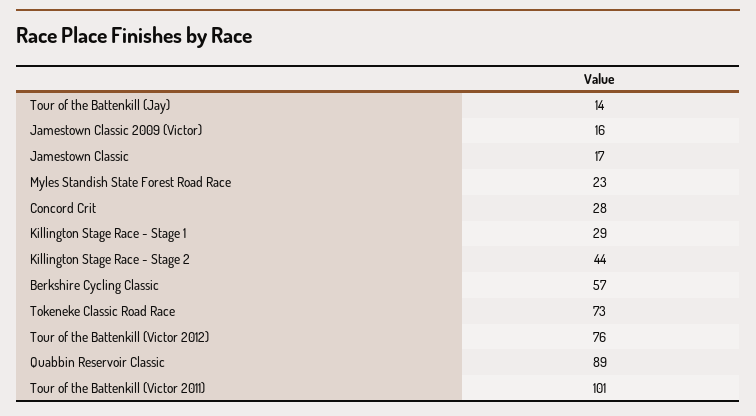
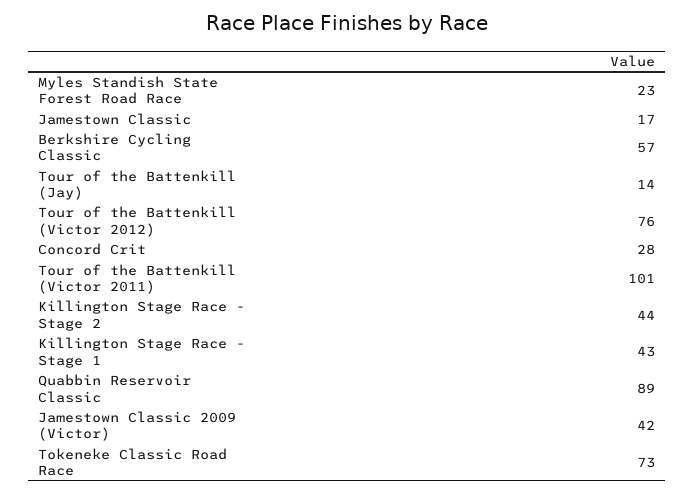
Jamestown Classic 2009 (Victor): 16 -> 42
Killington Stage Race - Stage 1: 29 -> 43

